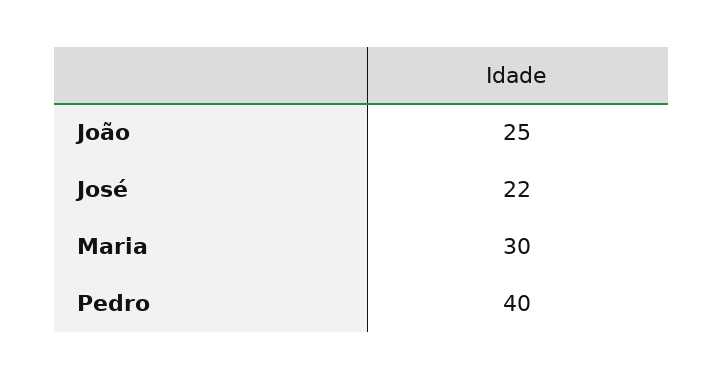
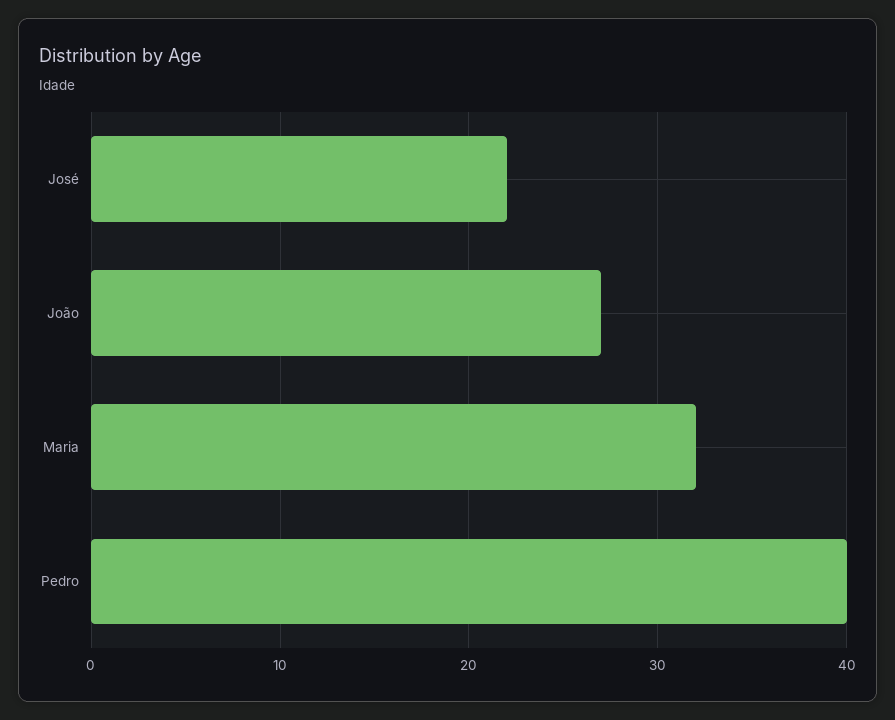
João: 25 -> 27
Maria: 30 -> 32

